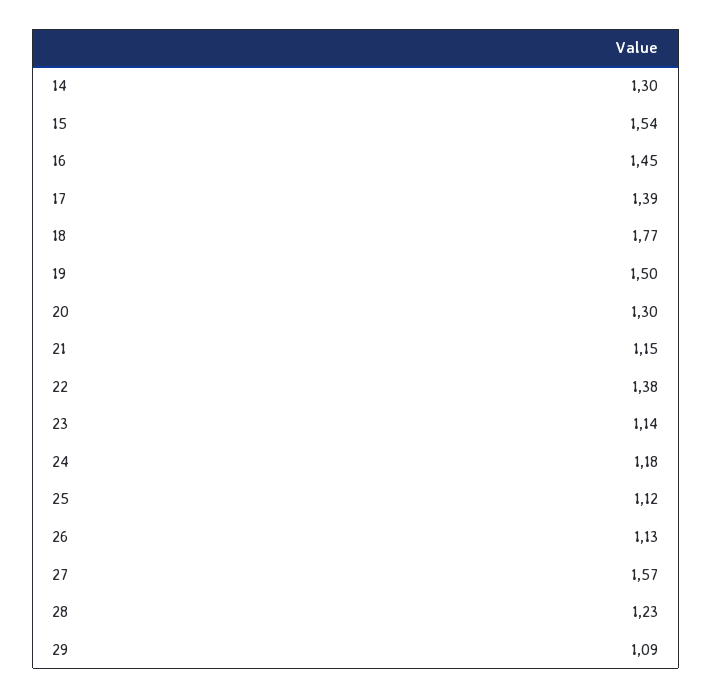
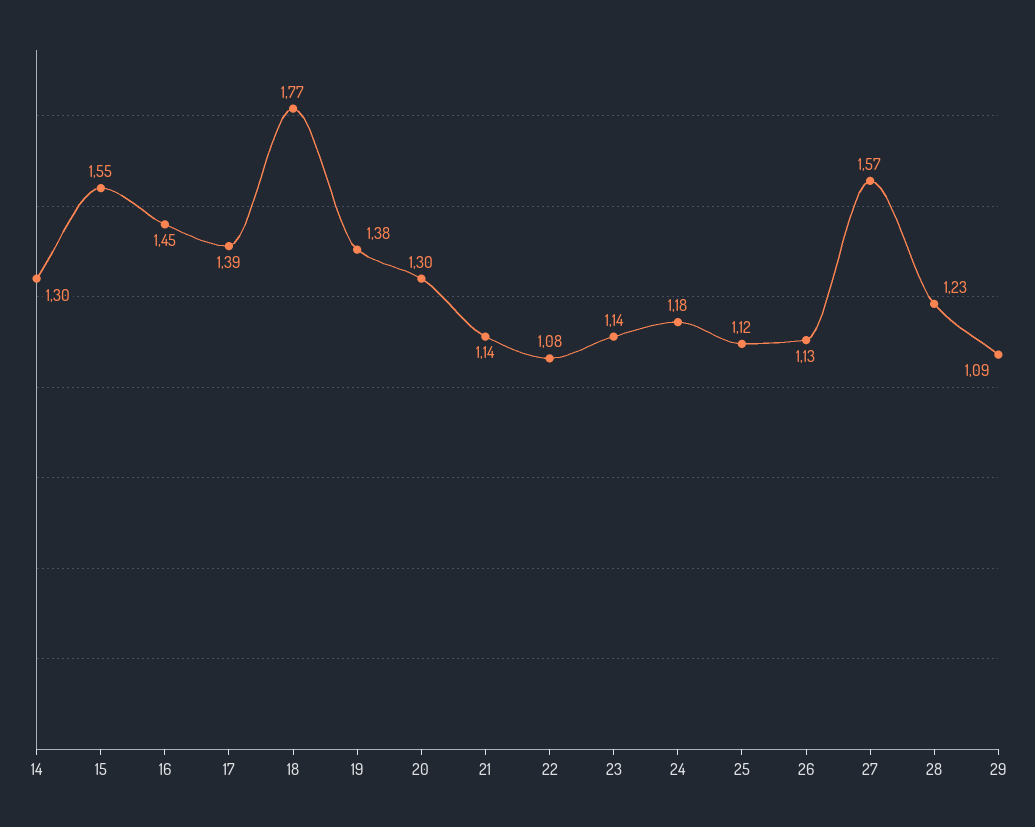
15: 1.54 -> 1.55
19: 1.5 -> 1.38
21: 1.15 -> 1.14
22: 1.38 -> 1.08

